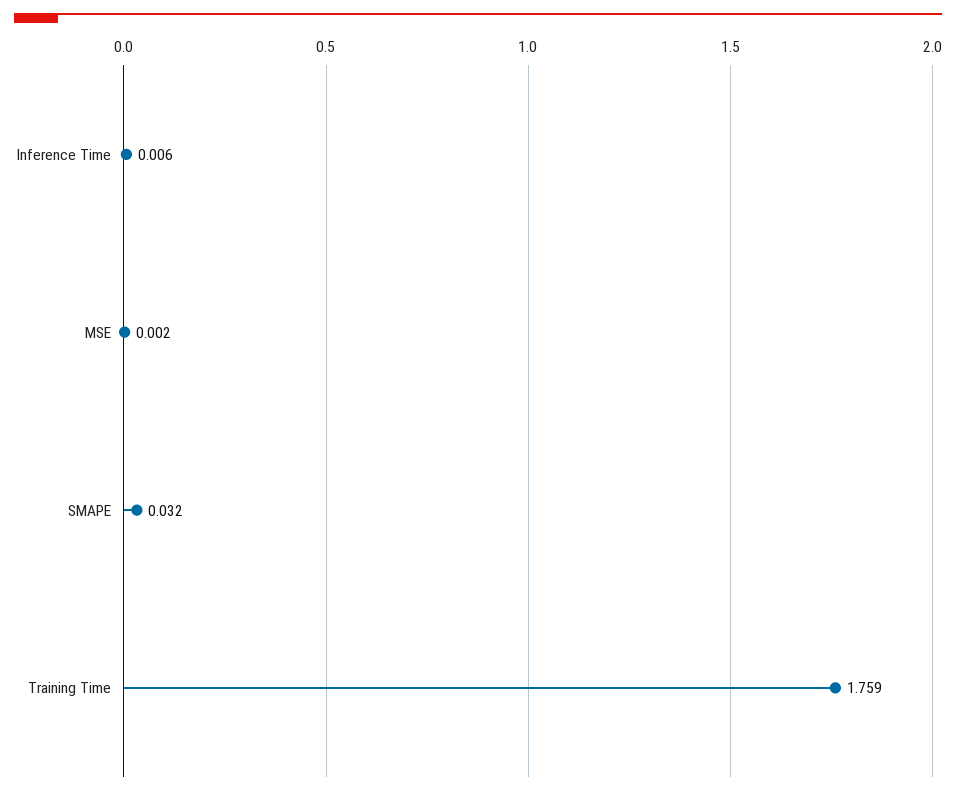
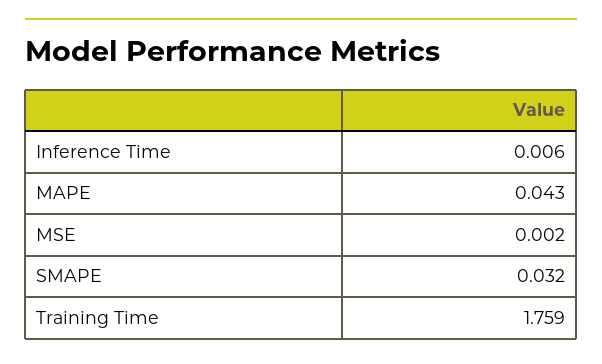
MAPE: none -> 0.043

